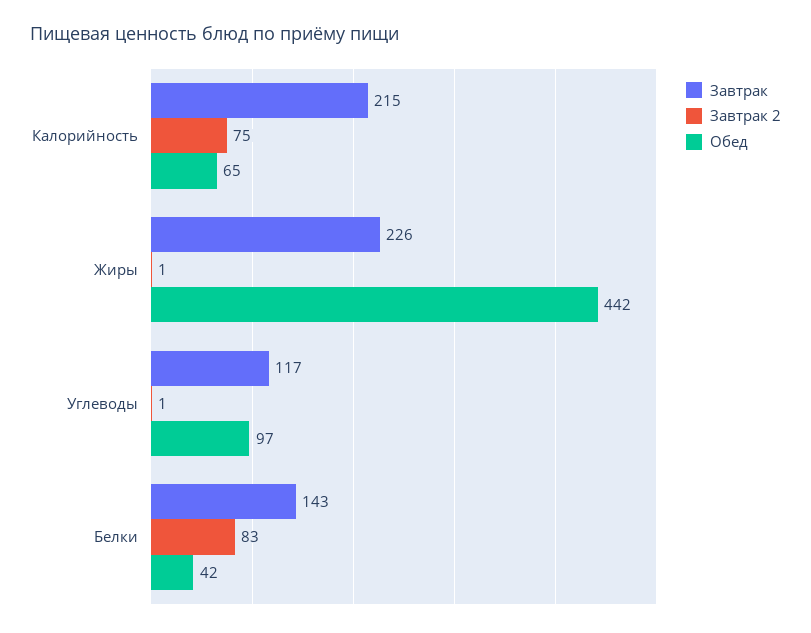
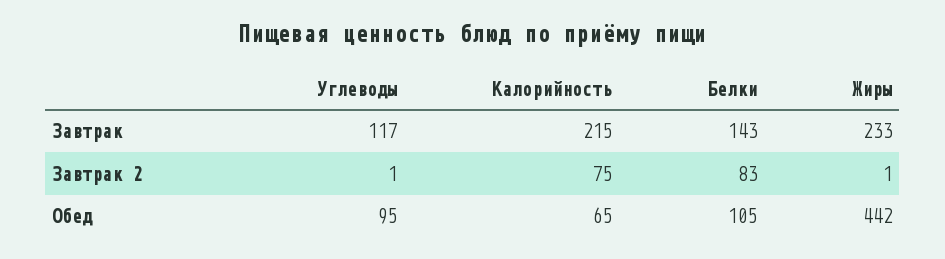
Завтрак, Жиры: 226 -> 233
Обед, Углеводы: 97 -> 95
Обед, Белки: 42 -> 105

